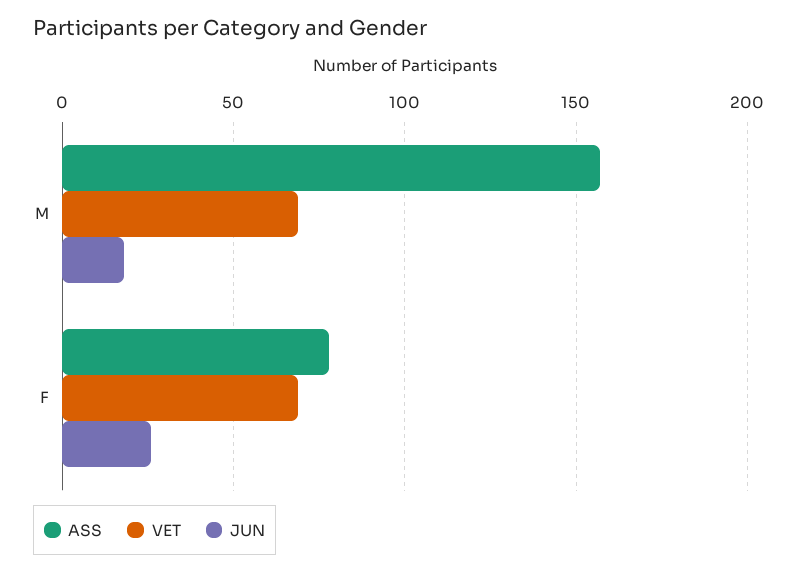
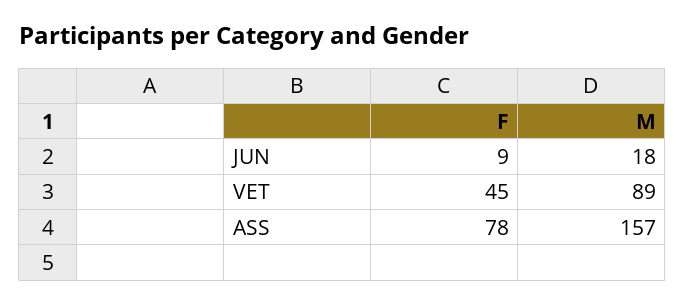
VET, M: 70 -> 89
VET, F: 70 -> 45
JUN, F: 25 -> 9

